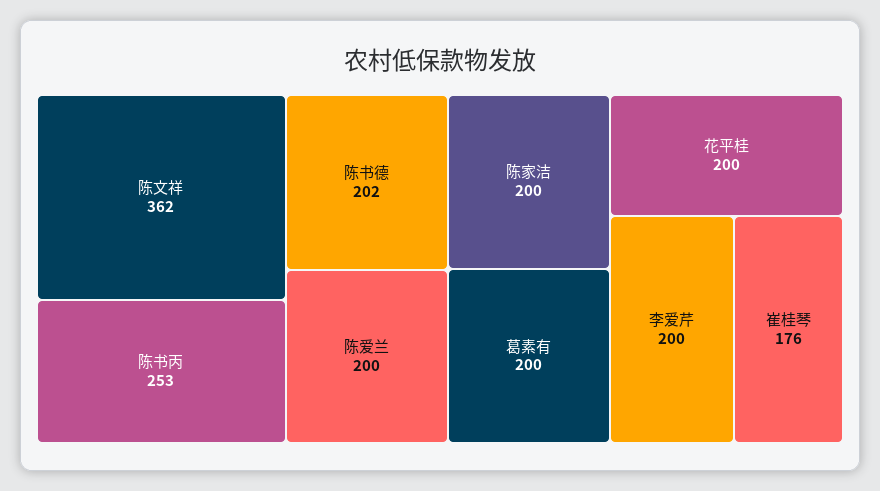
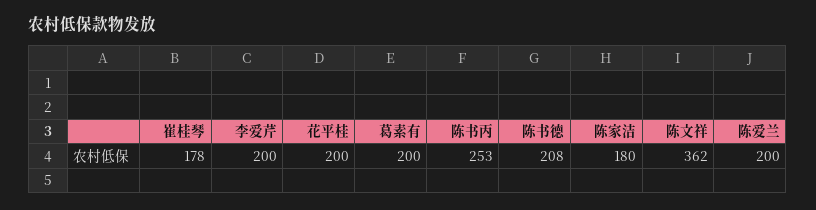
陈书德: 202 -> 208
陈家洁: 200 -> 180
崔桂琴: 176 -> 178

